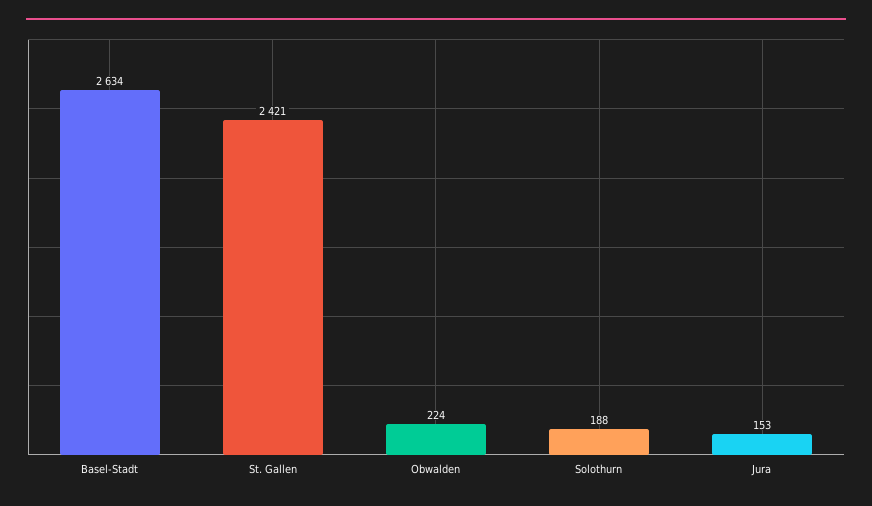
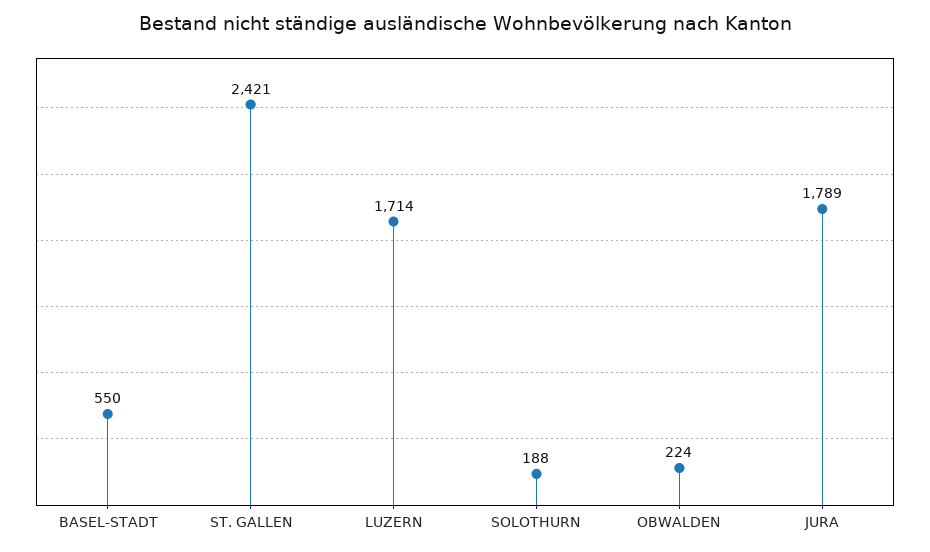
Basel-Stadt: 2634 -> 550
Jura: 153 -> 1789
LUZERN: none -> 1714

